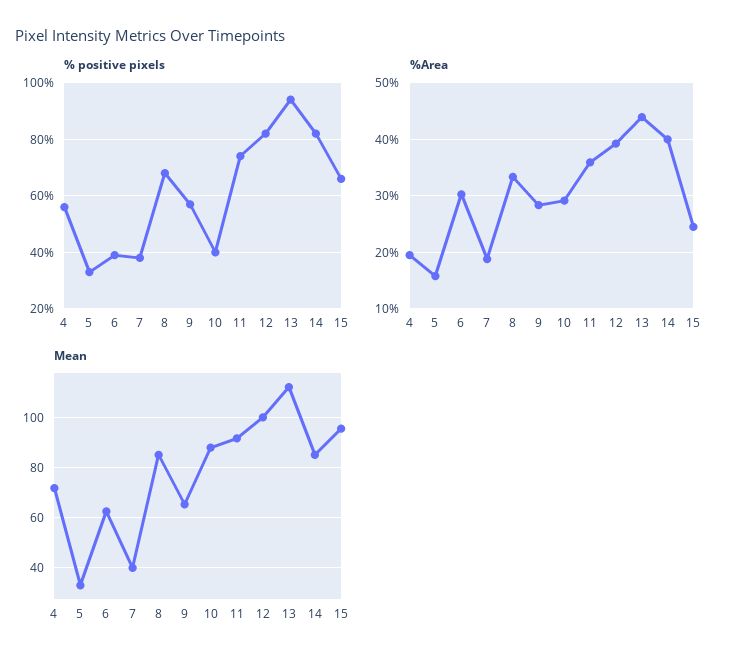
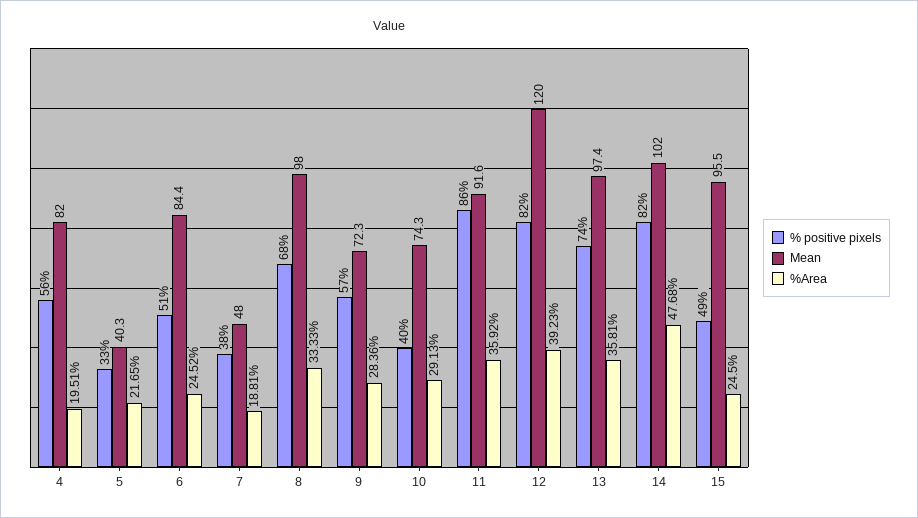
% positive pixels, 6: 40 -> 51
% positive pixels, 11: 75 -> 86
% positive pixels, 13: 95 -> 74
% positive pixels, 15: 65 -> 49
%Area, 5: 16 -> 21.65
%Area, 6: 30 -> 24.52
%Area, 13: 44 -> 35.81
%Area, 14: 40 -> 47.68
Mean, 4: 72.5 -> 82
Mean, 5: 32.5 -> 40.3
Mean, 6: 62.5 -> 84.4
Mean, 7: 40 -> 48
Mean, 8: 85 -> 98
Mean, 9: 65 -> 72.3
Mean, 10: 87.5 -> 74.3
Mean, 12: 100 -> 120
Mean, 13: 112.5 -> 97.4
Mean, 14: 85 -> 102

